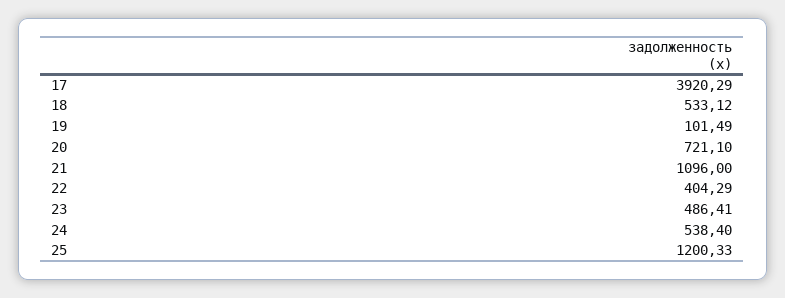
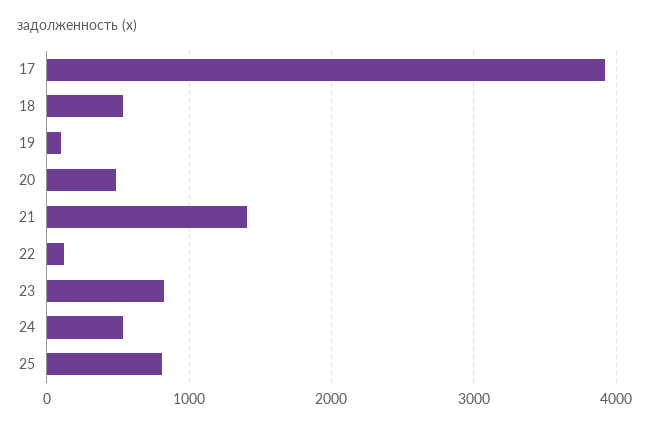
20: 721.1 -> 500
21: 1096 -> 1400
22: 404.29 -> 100
23: 486.41 -> 800
25: 1200.33 -> 800

